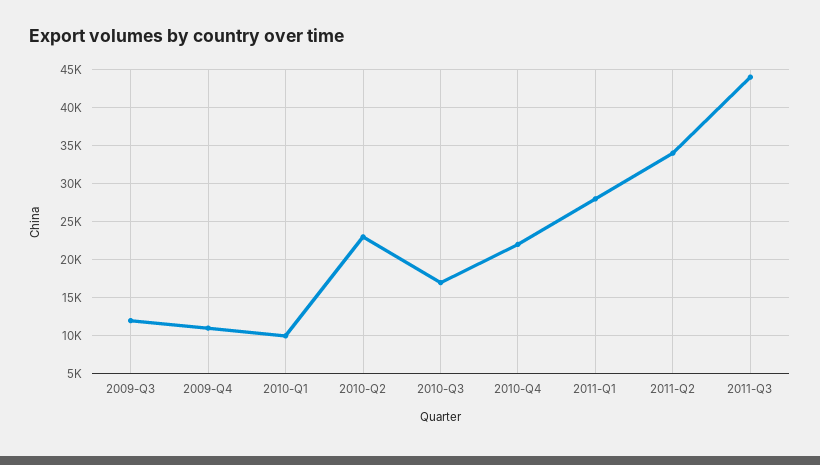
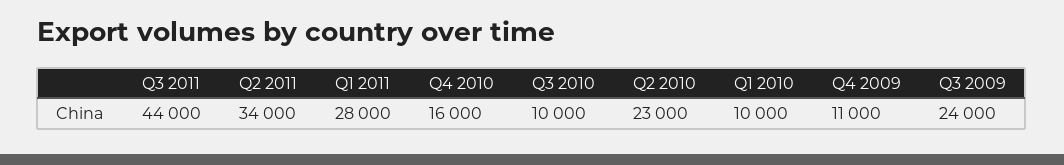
2009-Q3: 12000 -> 24000
2010-Q3: 17000 -> 10000
2010-Q4: 22000 -> 16000

